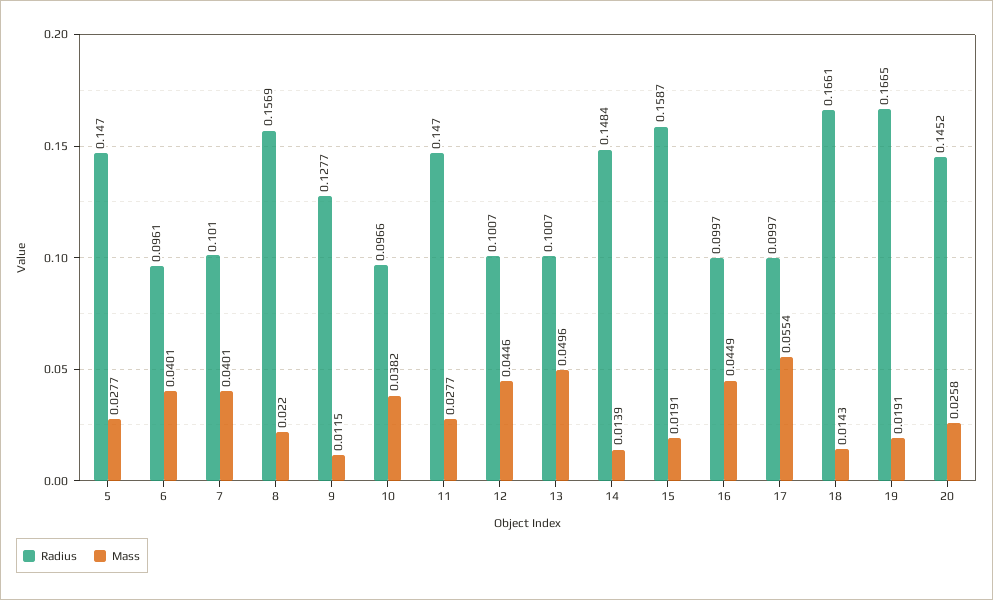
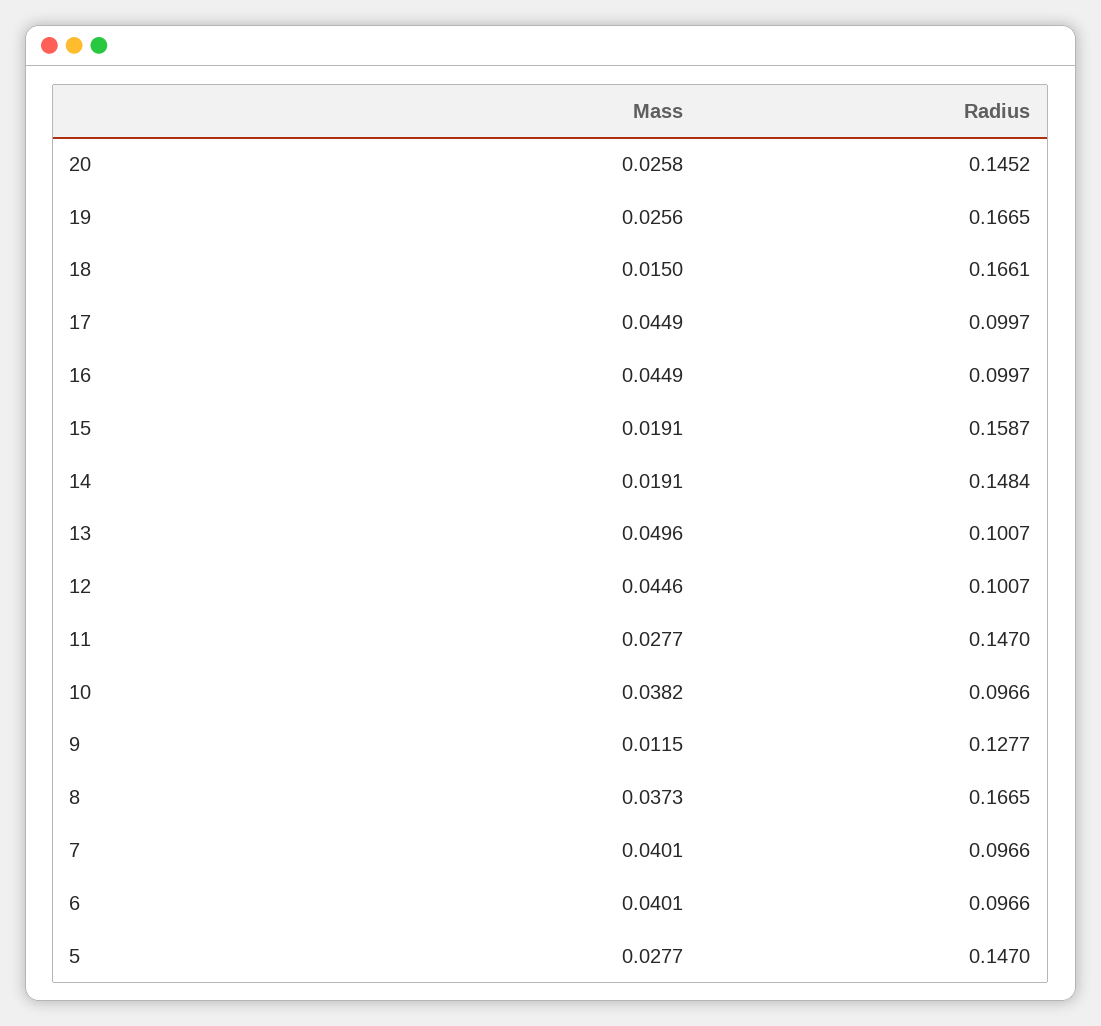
Radius, 6: 0.0961 -> 0.0966
Radius, 7: 0.101 -> 0.0966
Radius, 8: 0.1569 -> 0.1665
Mass, 8: 0.022 -> 0.0373
Mass, 14: 0.0139 -> 0.0191
Mass, 17: 0.0554 -> 0.0449
Mass, 18: 0.0143 -> 0.015
Mass, 19: 0.0191 -> 0.0256

